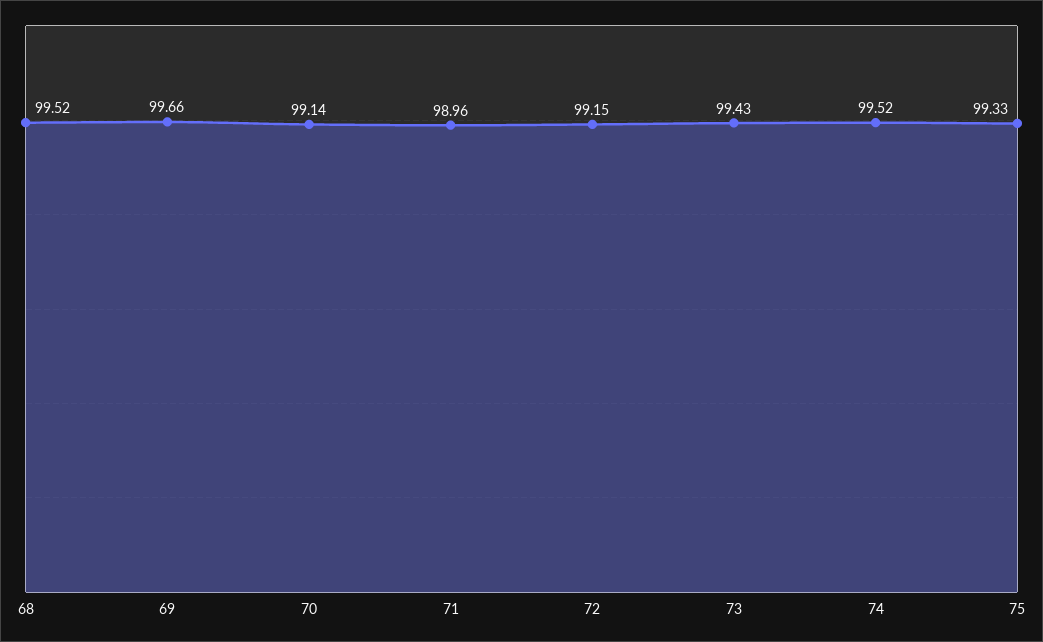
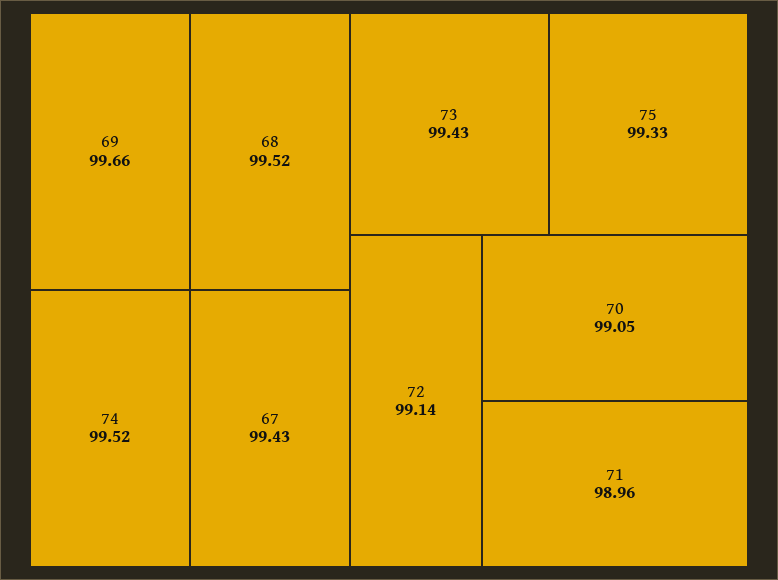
70: 99.14 -> 99.05
72: 99.15 -> 99.14
67: none -> 99.43

